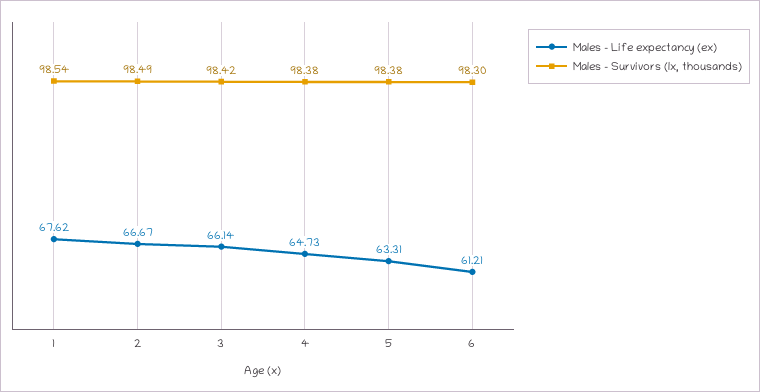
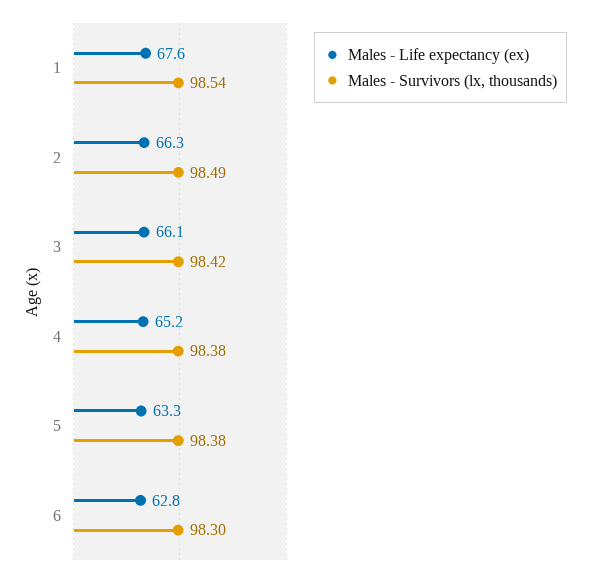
Males - Life expectancy (ex), 2: 66.67 -> 66.3
Males - Life expectancy (ex), 4: 64.73 -> 65.2
Males - Life expectancy (ex), 6: 61.21 -> 62.8

